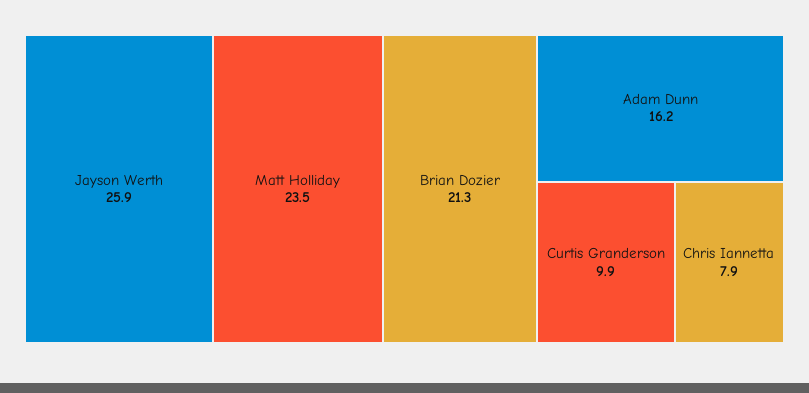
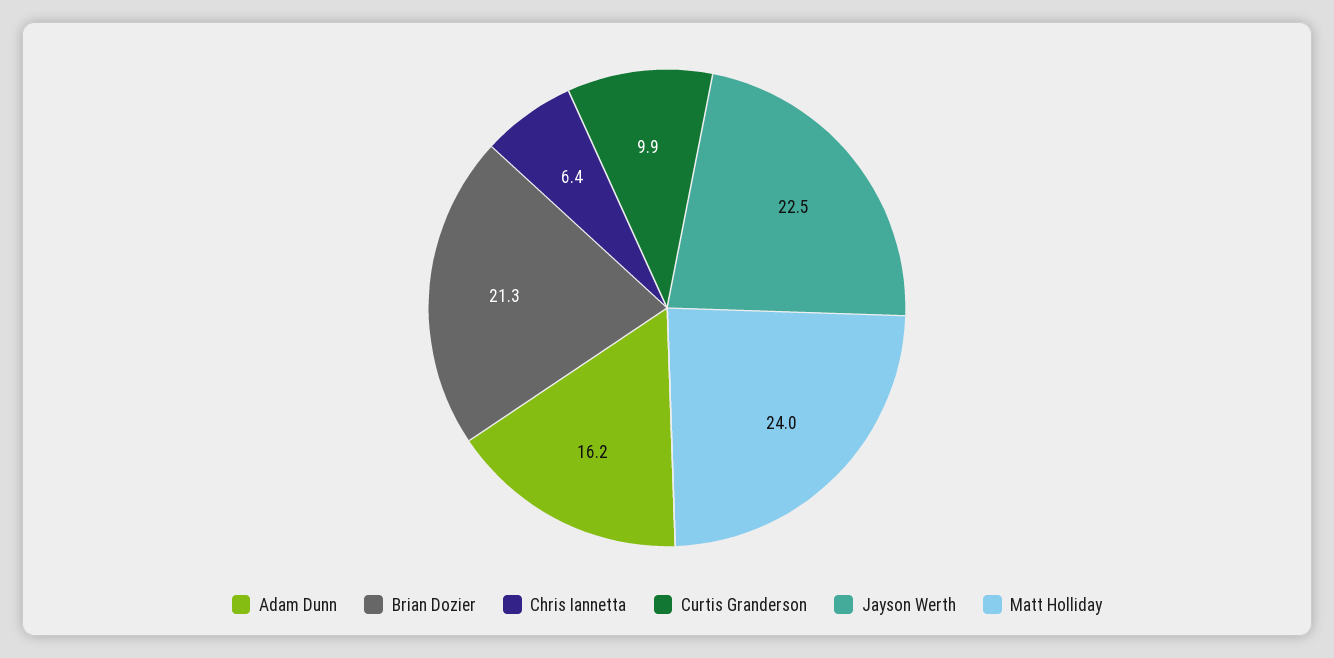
Jayson Werth: 25.9 -> 22.5
Matt Holliday: 23.5 -> 24
Chris Iannetta: 7.9 -> 6.4

